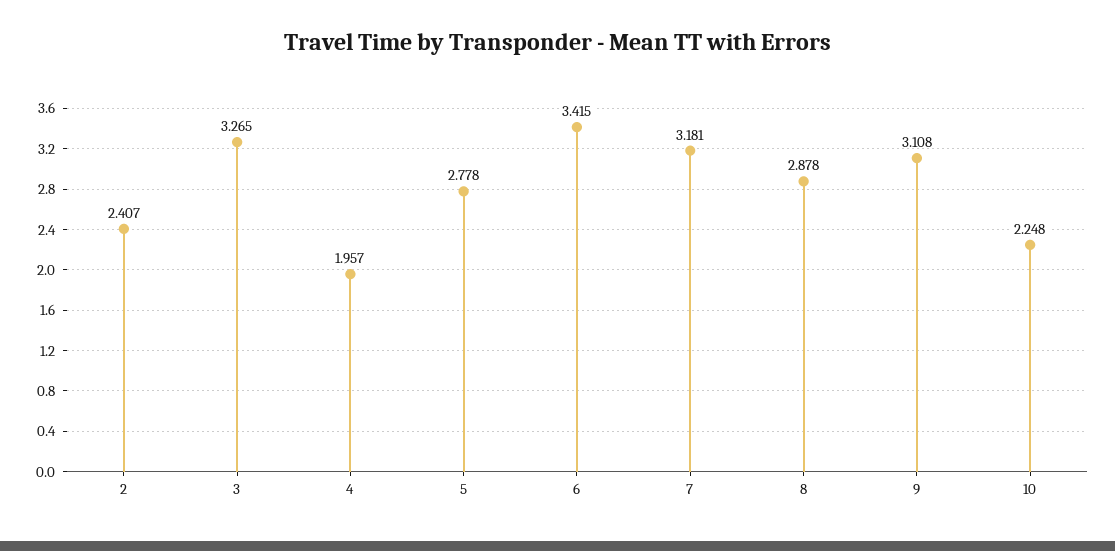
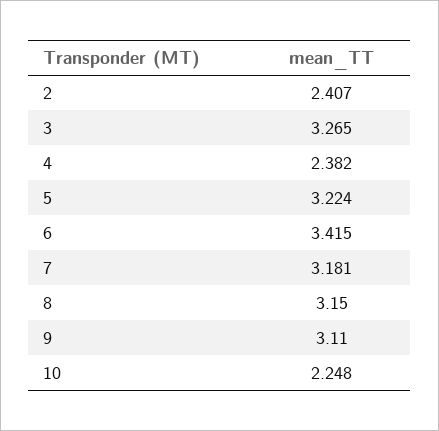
4: 1.957 -> 2.382
5: 2.778 -> 3.224
8: 2.878 -> 3.15
9: 3.108 -> 3.11

